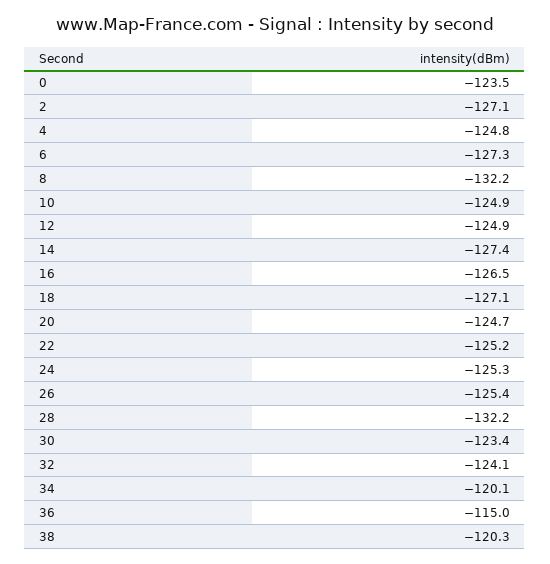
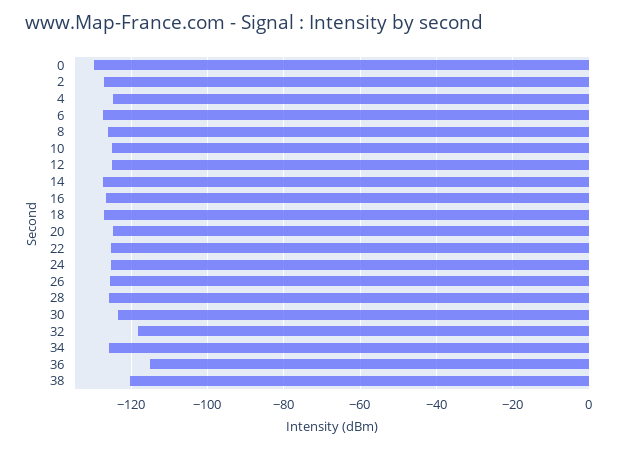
0: -123.5 -> -130
8: -132.2 -> -126
28: -132.2 -> -126
32: -124.1 -> -118
34: -120.1 -> -126

